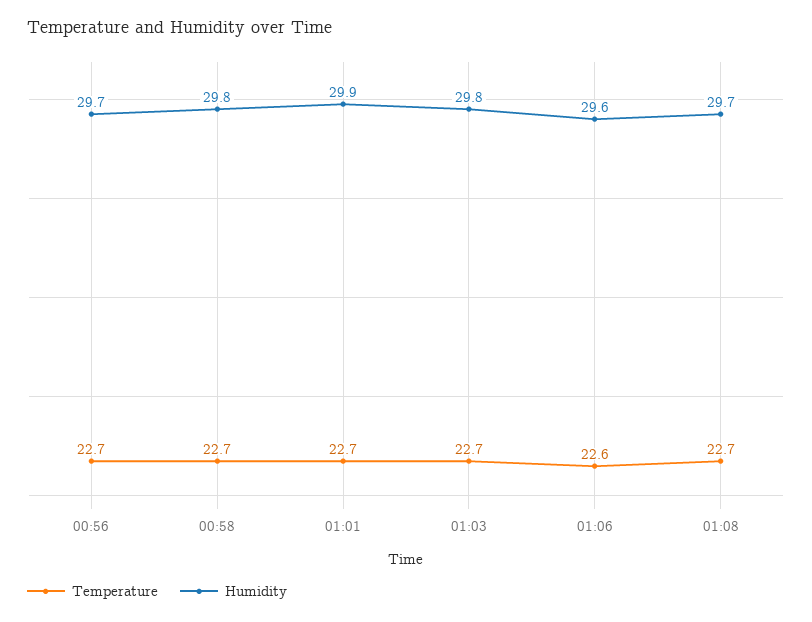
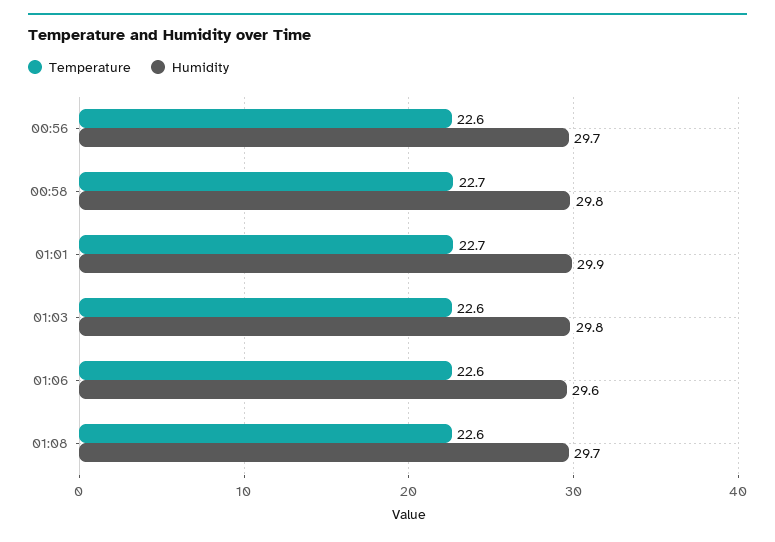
Temperature, 00:56: 22.7 -> 22.6
Temperature, 01:03: 22.7 -> 22.6
Temperature, 01:08: 22.7 -> 22.6

